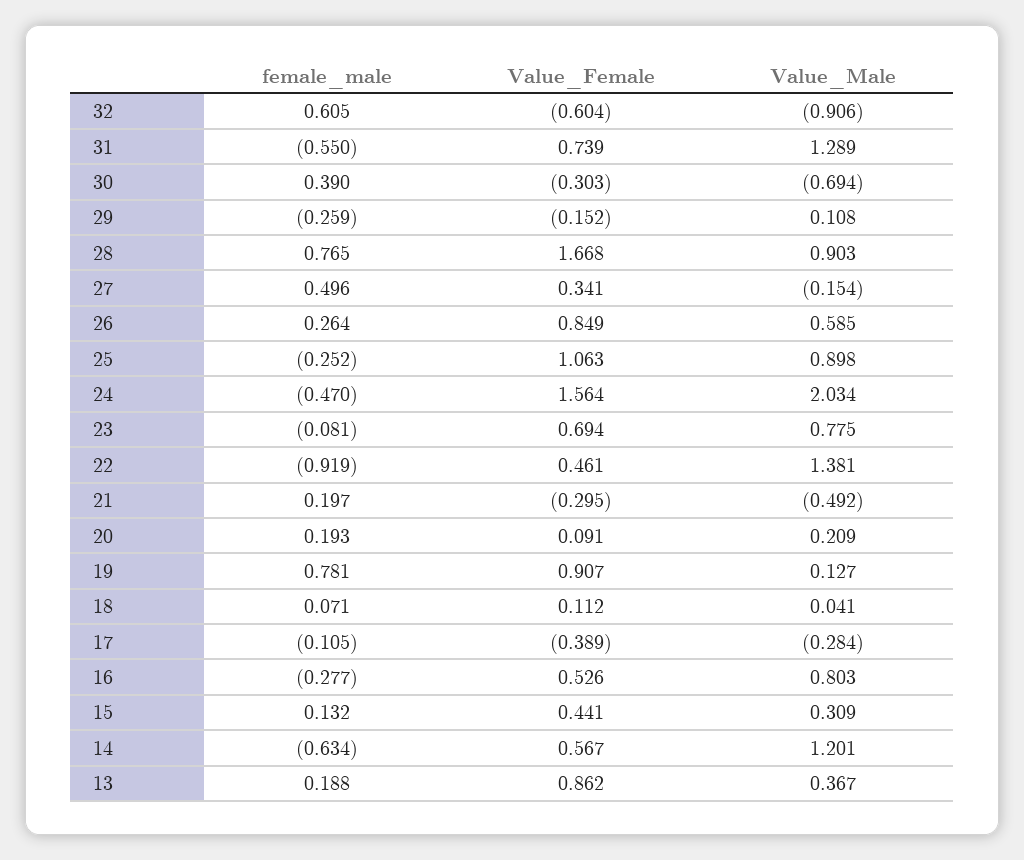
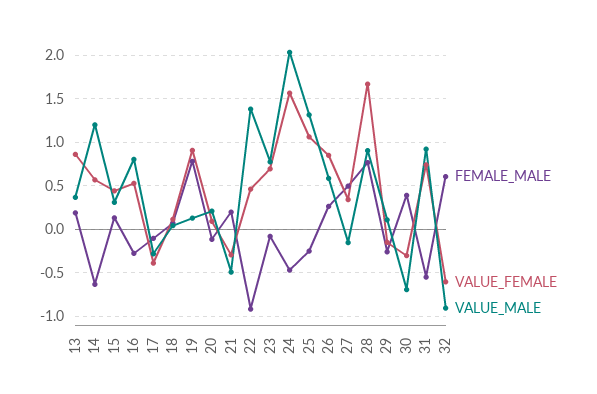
Value_Male, 31: 1.289 -> 0.9
Value_Male, 25: 0.898 -> 1.3
female_male, 20: 0.193 -> -0.1

